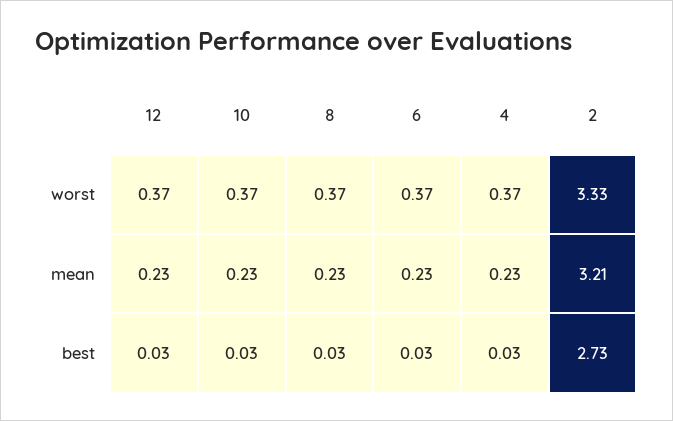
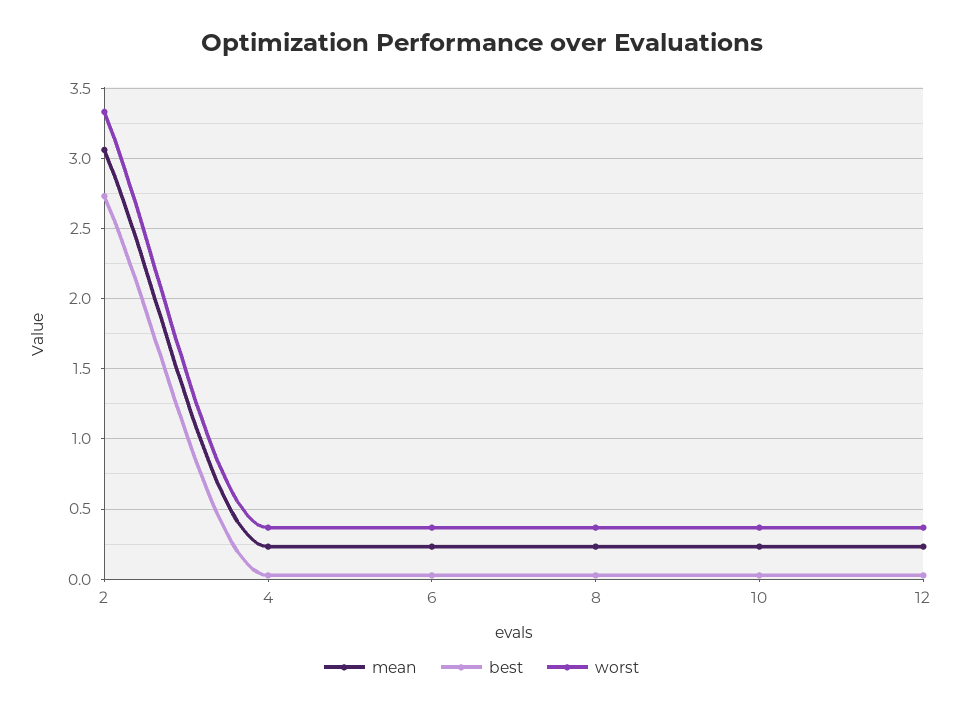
mean, 2: 3.21 -> 3.05

